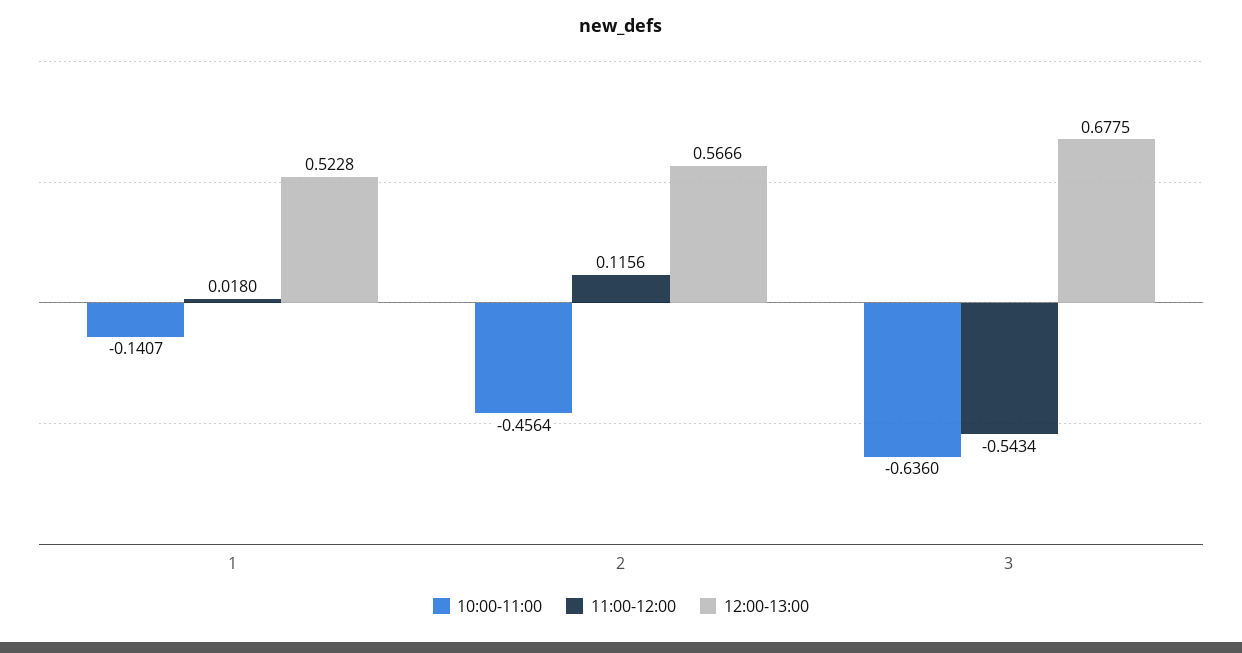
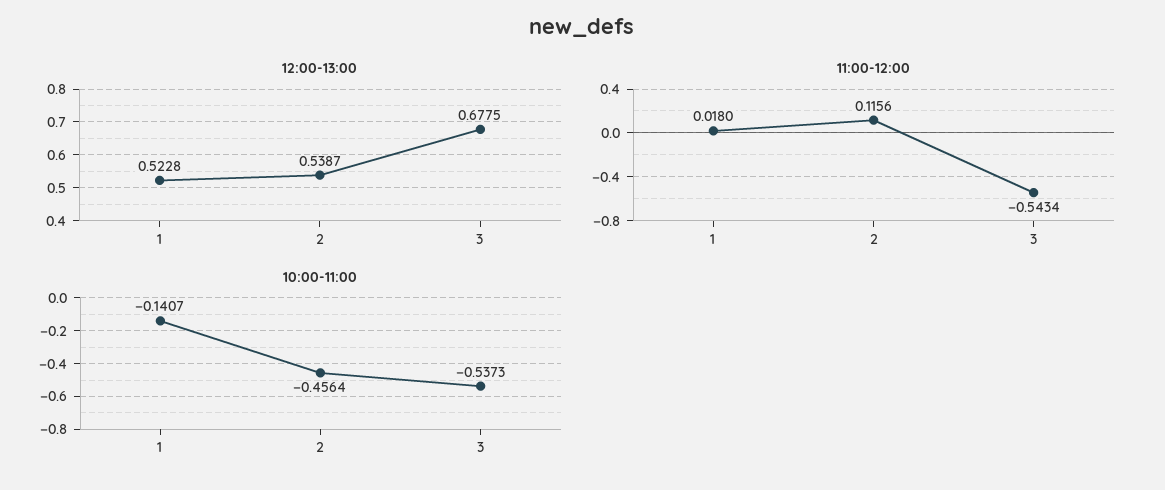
12:00-13:00, 2: 0.5666 -> 0.5387
10:00-11:00, 3: -0.636 -> -0.5373

